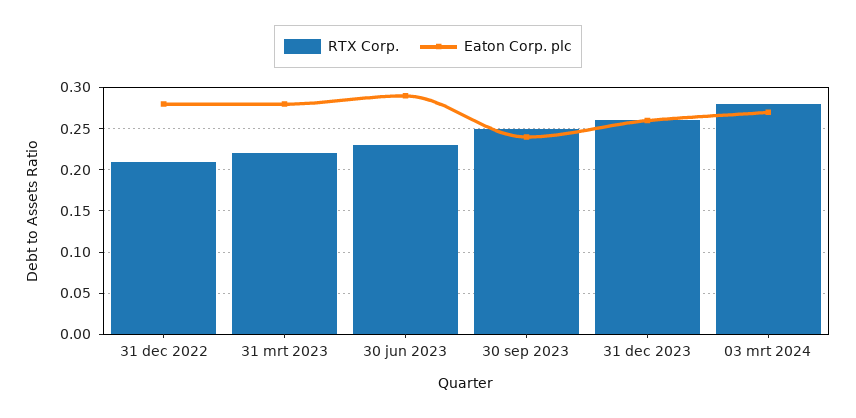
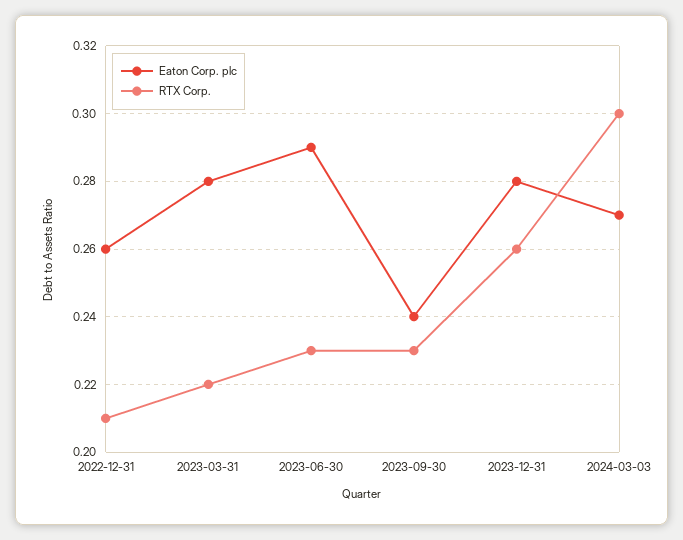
Eaton Corp. plc, 31 dec 2022: 0.28 -> 0.26
RTX Corp., 30 sep 2023: 0.25 -> 0.23
Eaton Corp. plc, 31 dec 2023: 0.26 -> 0.28
RTX Corp., 03 mrt 2024: 0.28 -> 0.3

